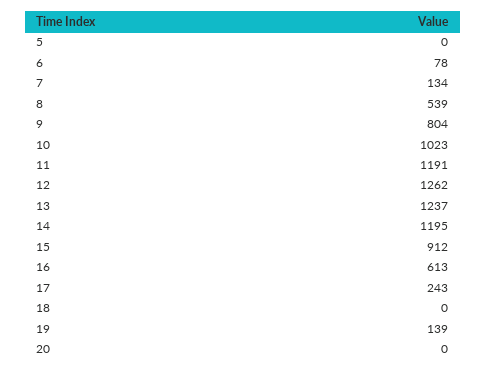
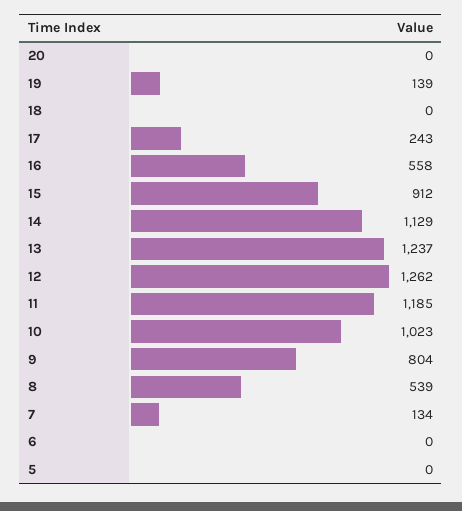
6: 78 -> 0
11: 1191 -> 1185
14: 1195 -> 1129
16: 613 -> 558

